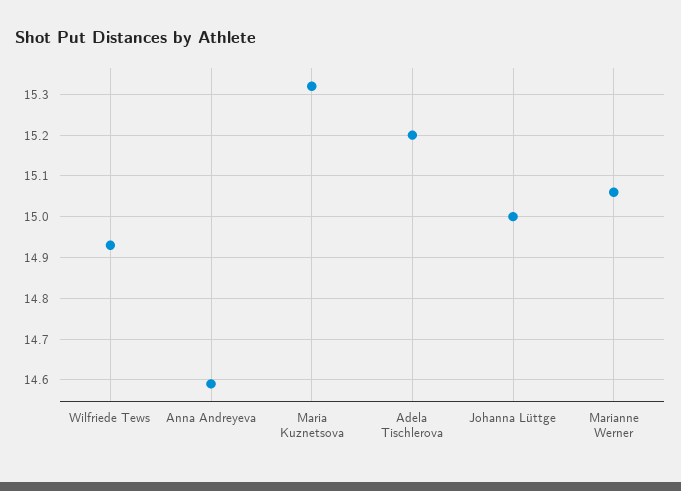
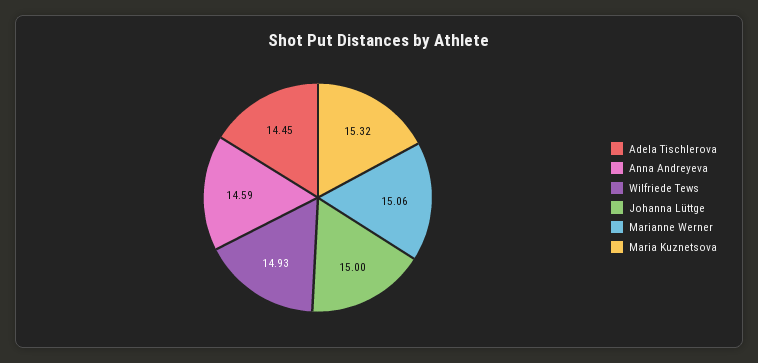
Adela Tischlerova: 15.2 -> 14.45

